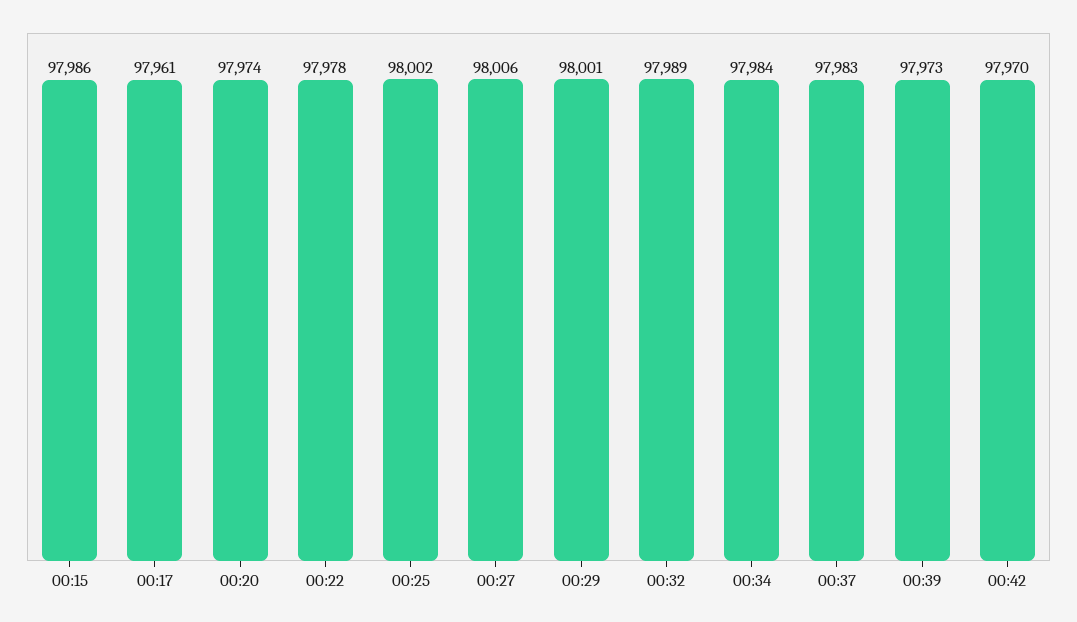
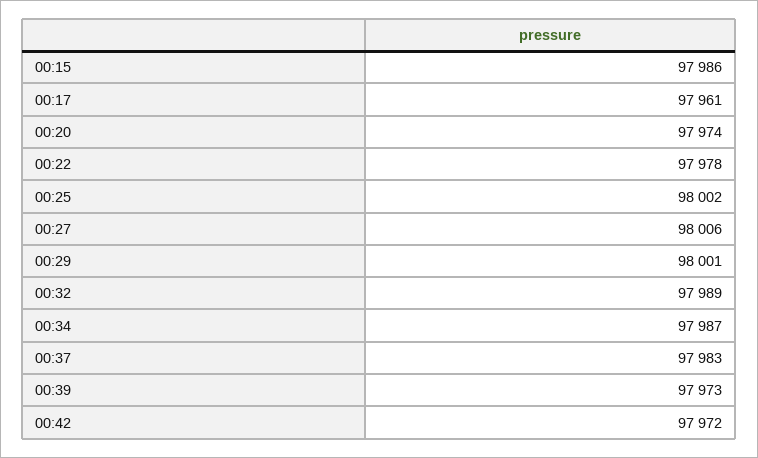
00:34: 97984 -> 97987
00:42: 97970 -> 97972

